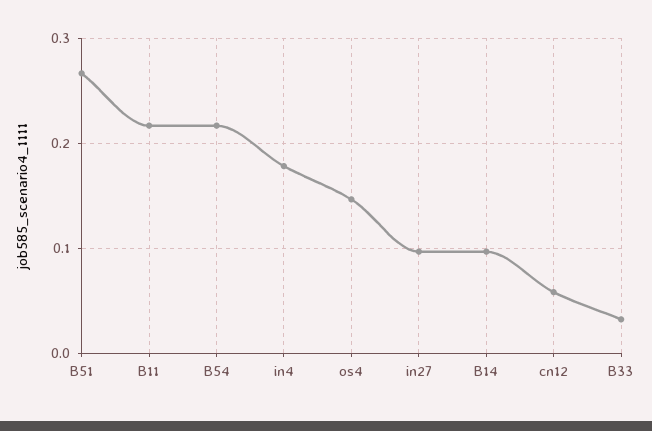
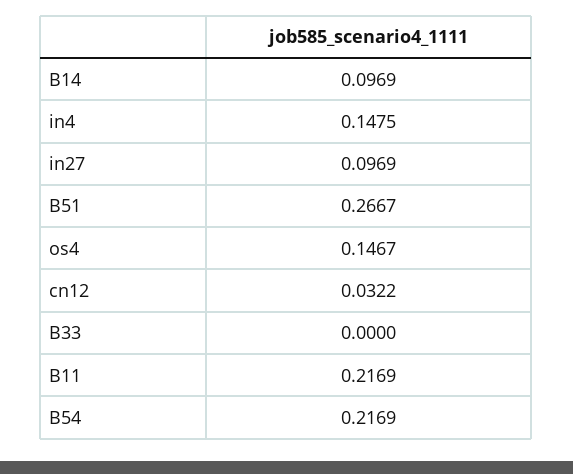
in4: 0.18 -> 0.1475
cn12: 0.06 -> 0.0322
B33: 0.03 -> 0

